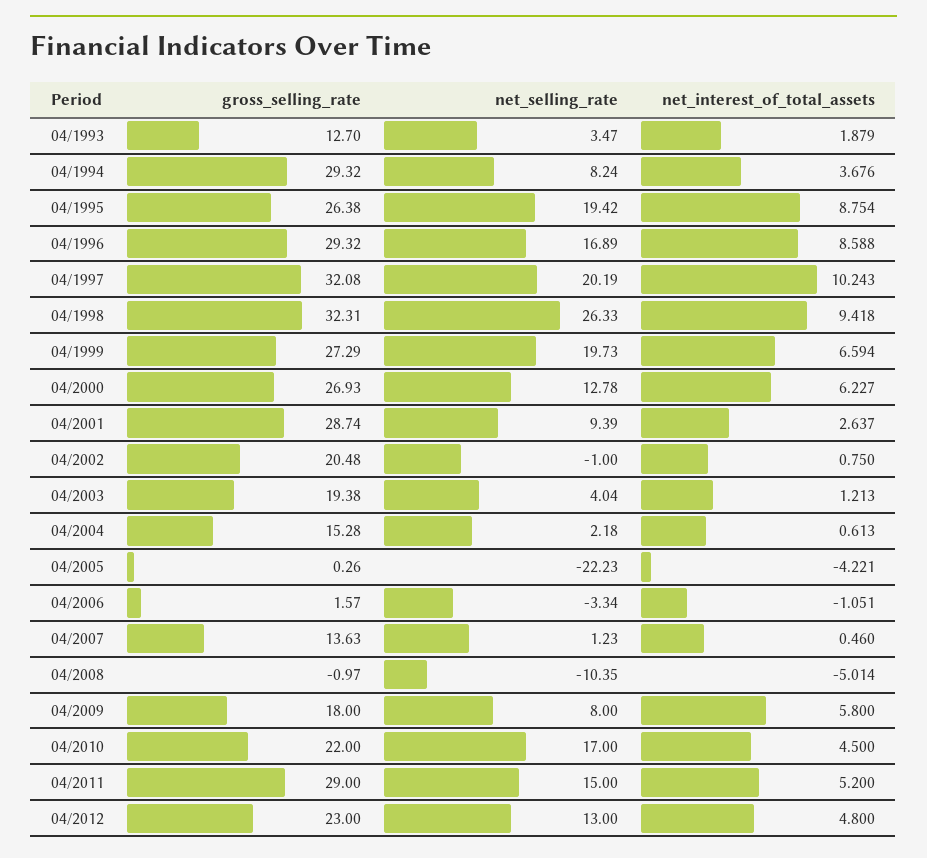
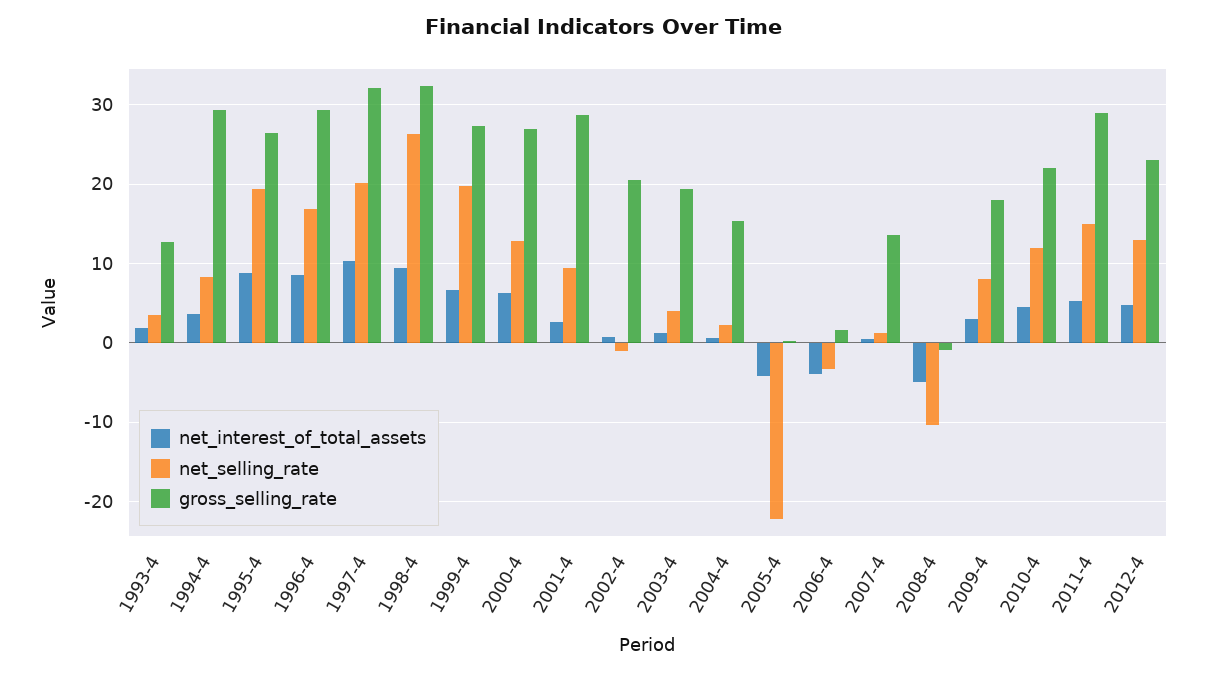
net_interest_of_total_assets, 04/2006: -1.051 -> -4
net_interest_of_total_assets, 04/2009: 5.8 -> 3
net_selling_rate, 04/2010: 17 -> 12

